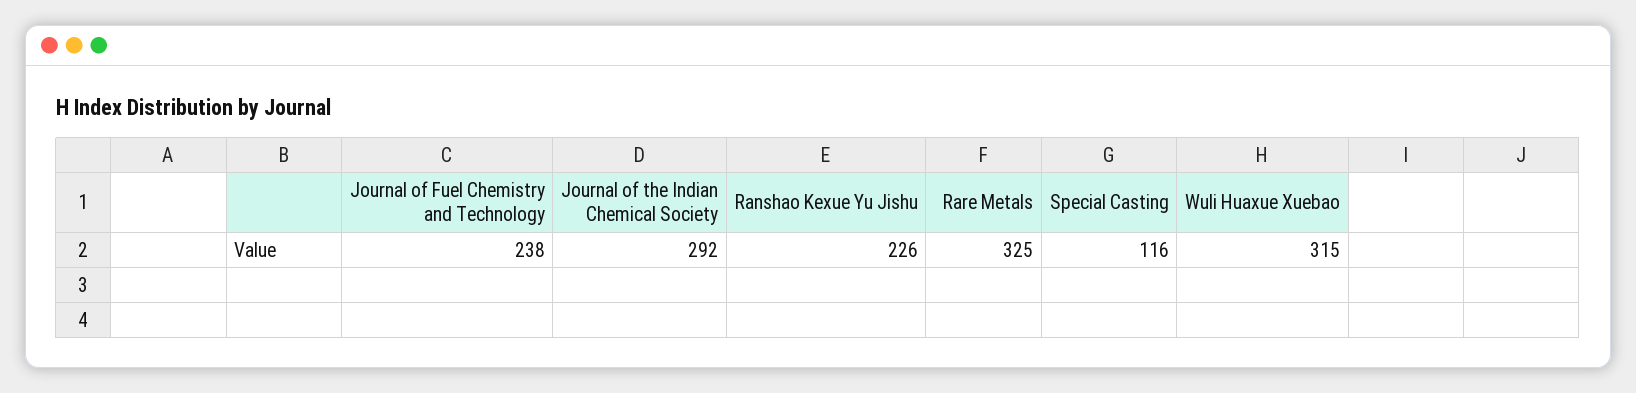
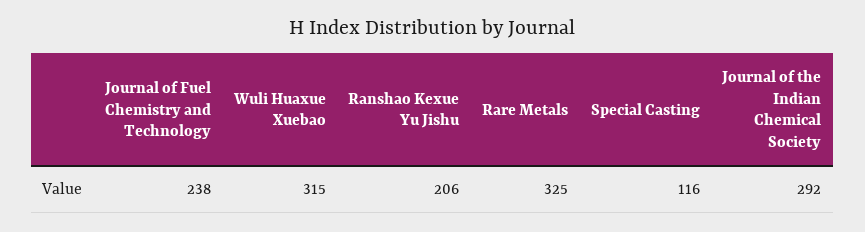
Ranshao Kexue Yu Jishu: 226 -> 206

